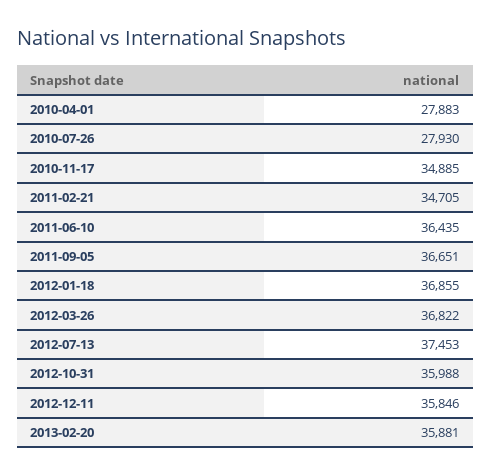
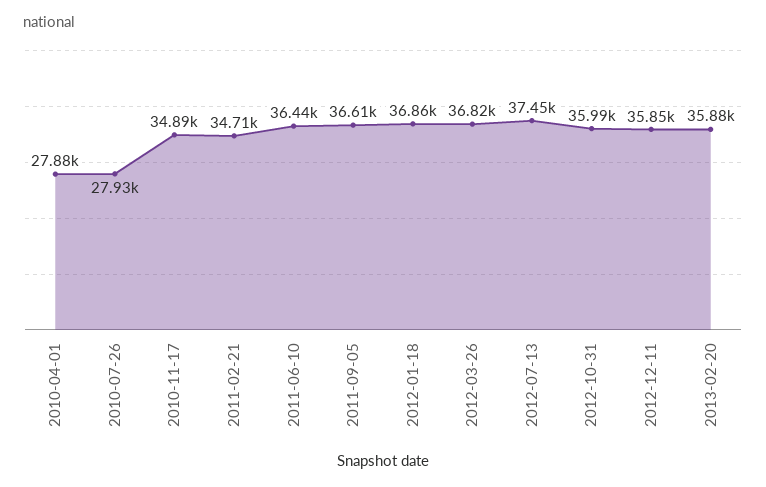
2011-09-05: 36651 -> 36610

